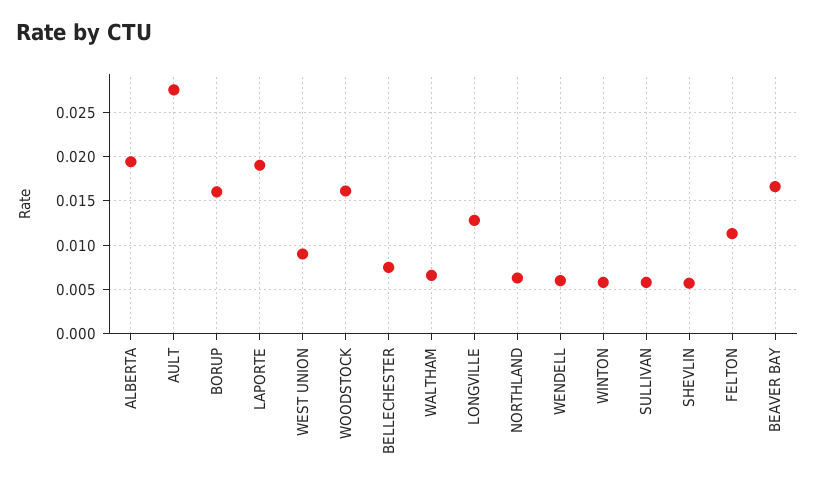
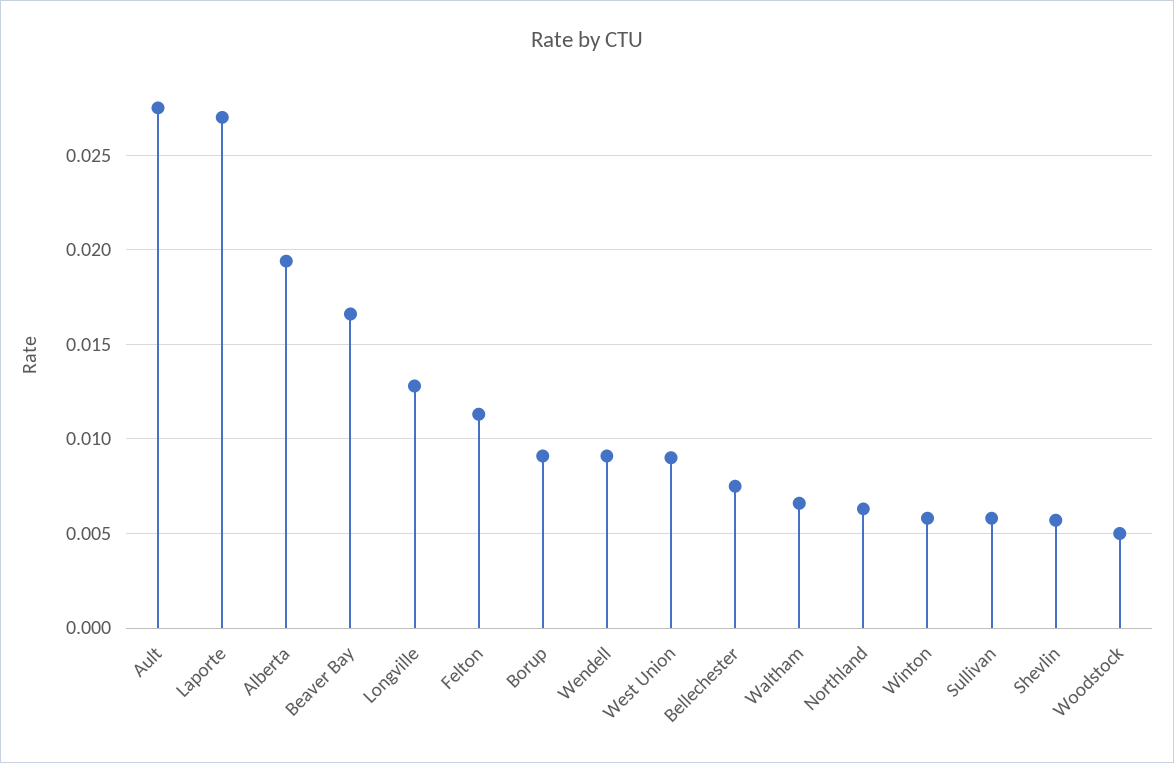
BORUP: 0.016 -> 0.009
LAPORTE: 0.019 -> 0.027
WOODSTOCK: 0.016 -> 0.005
WENDELL: 0.006 -> 0.009

